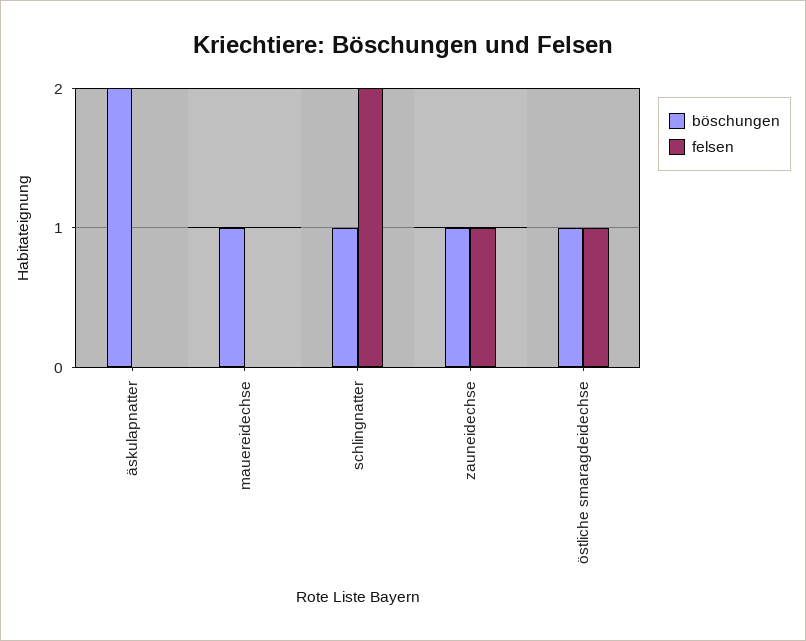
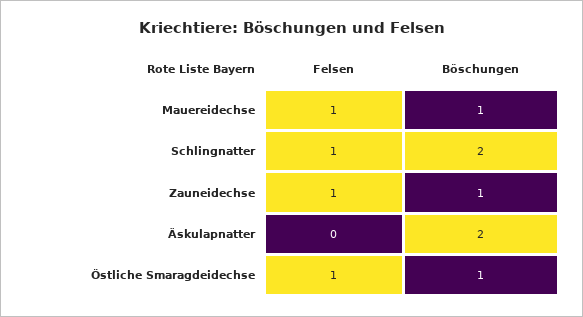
felsen, mauereidechse: 0 -> 1
böschungen, schlingnatter: 1 -> 2
felsen, schlingnatter: 2 -> 1

